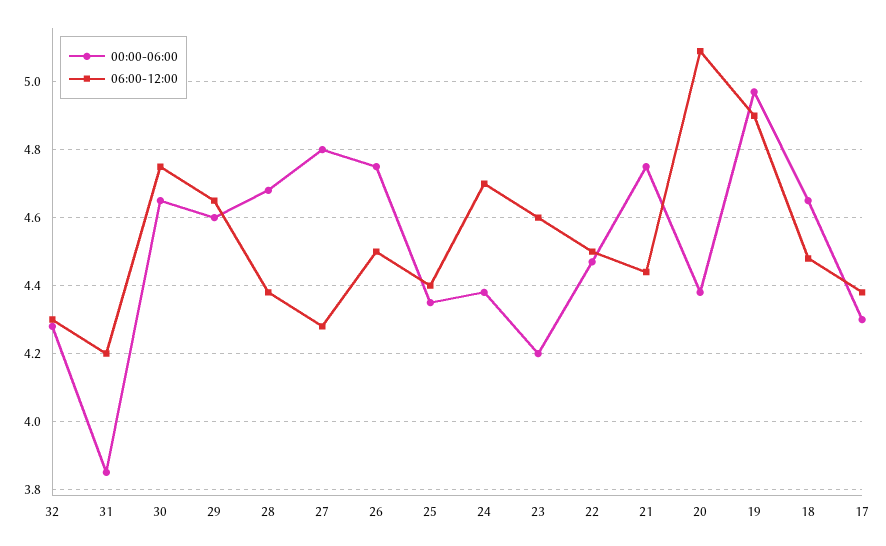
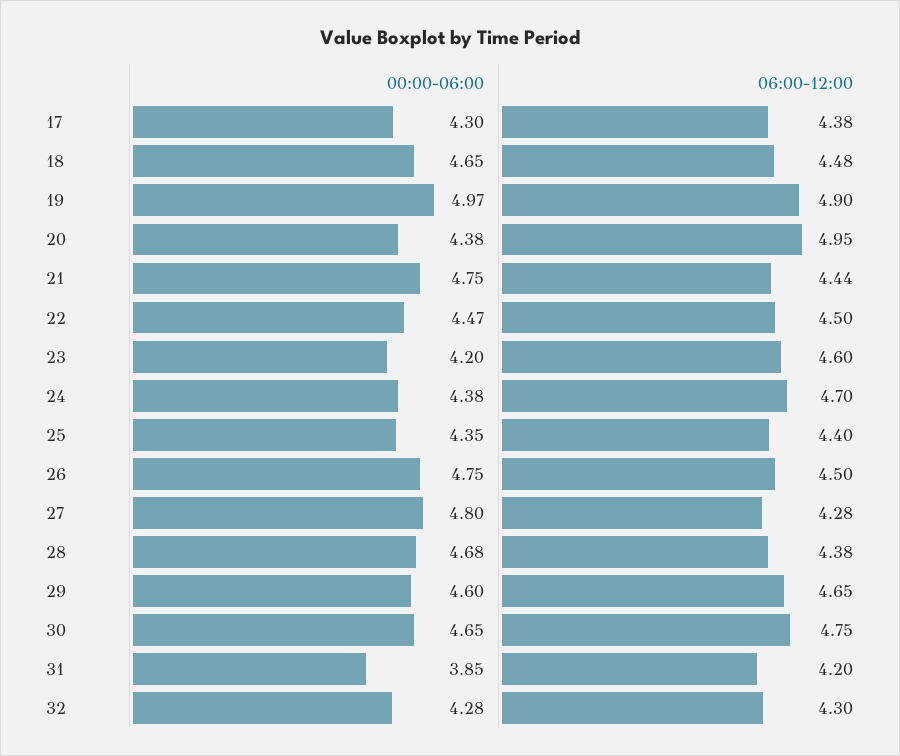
06:00-12:00, 20: 5.1 -> 4.95

